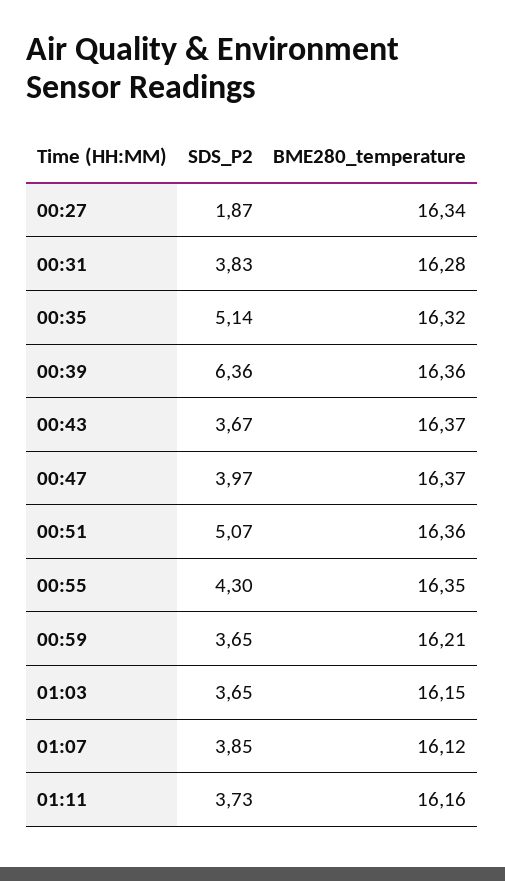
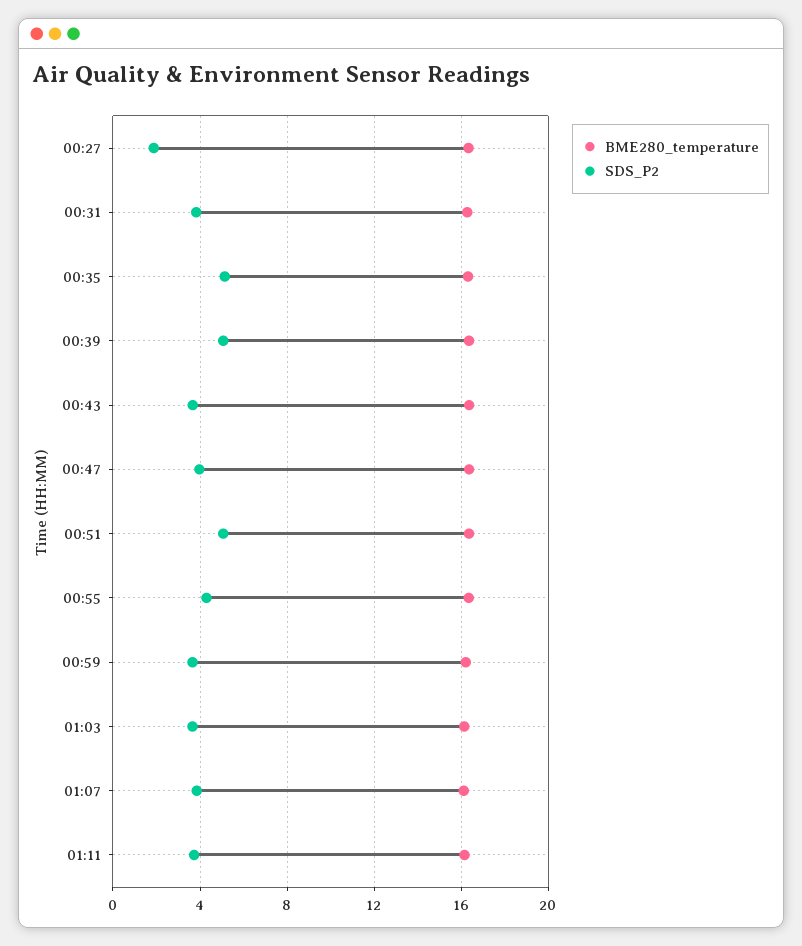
SDS_P2, 00:39: 6.36 -> 5

